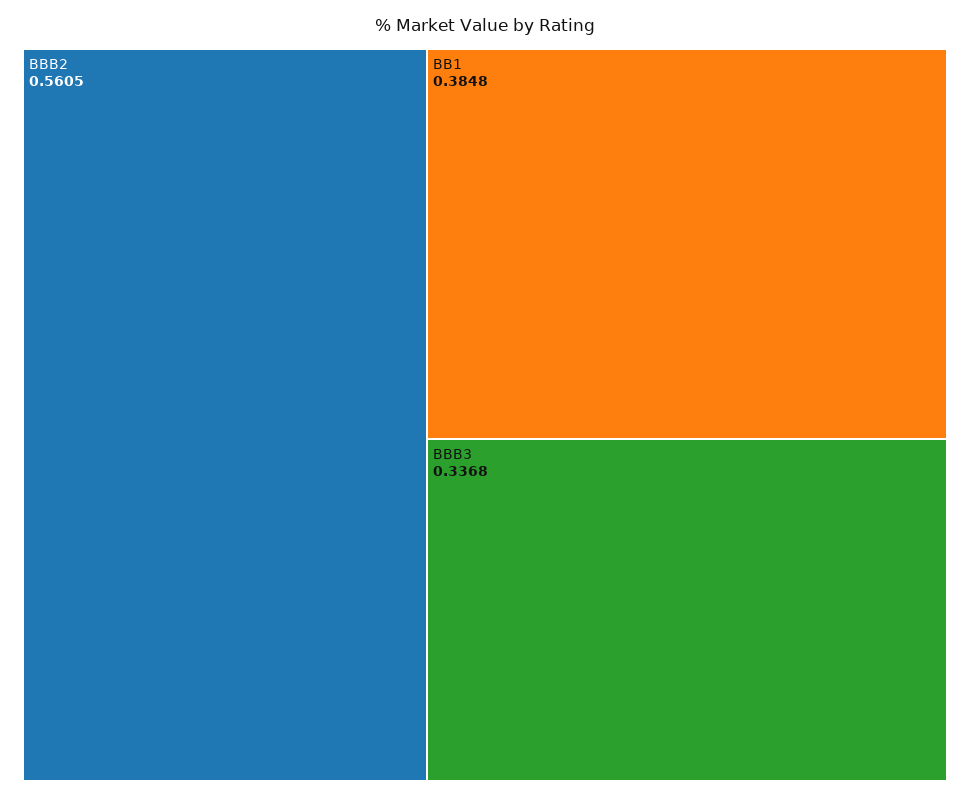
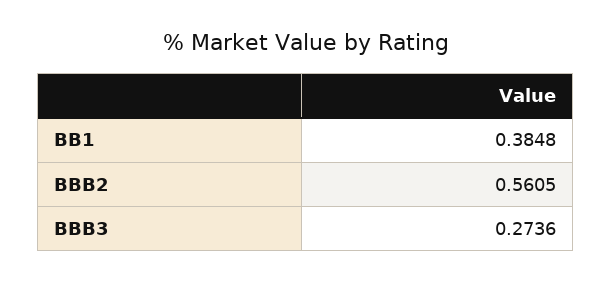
BBB3: 0.3368 -> 0.2736

